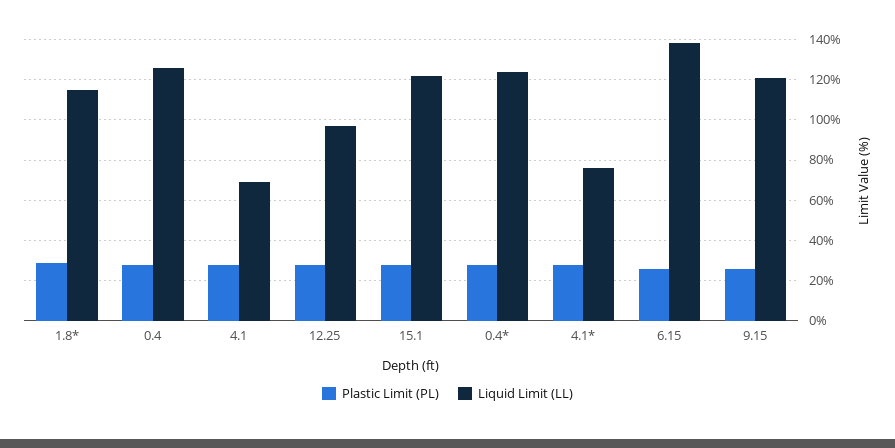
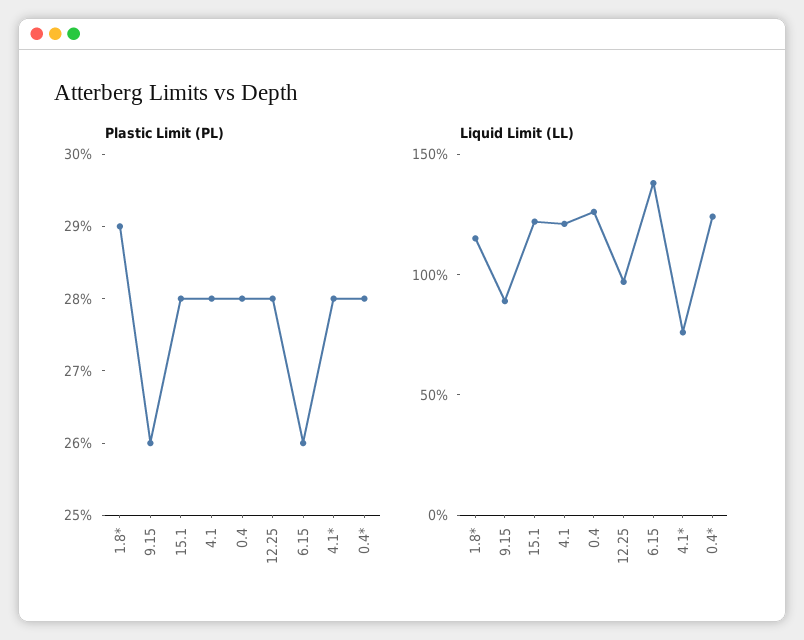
Liquid Limit (LL), 4.1: 70 -> 120
Liquid Limit (LL), 9.15: 120 -> 90

